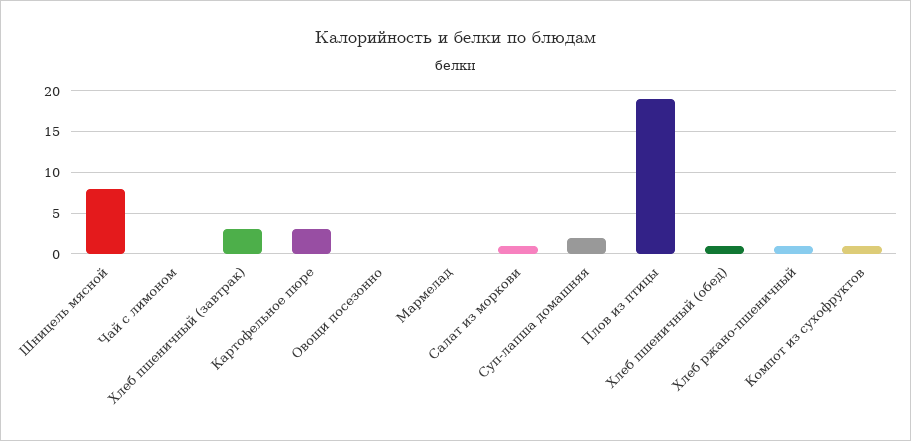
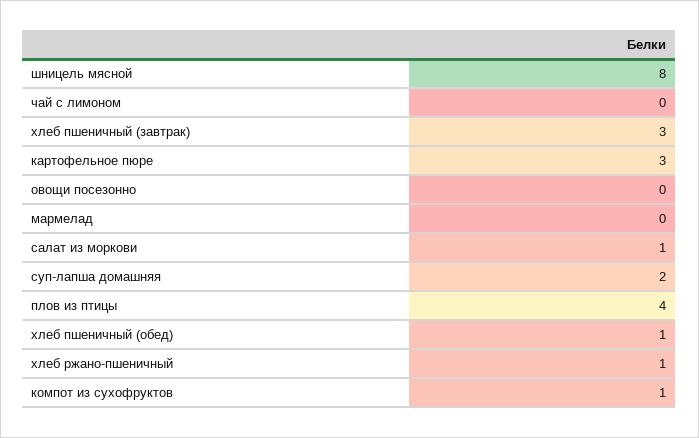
Плов из птицы: 19 -> 4

